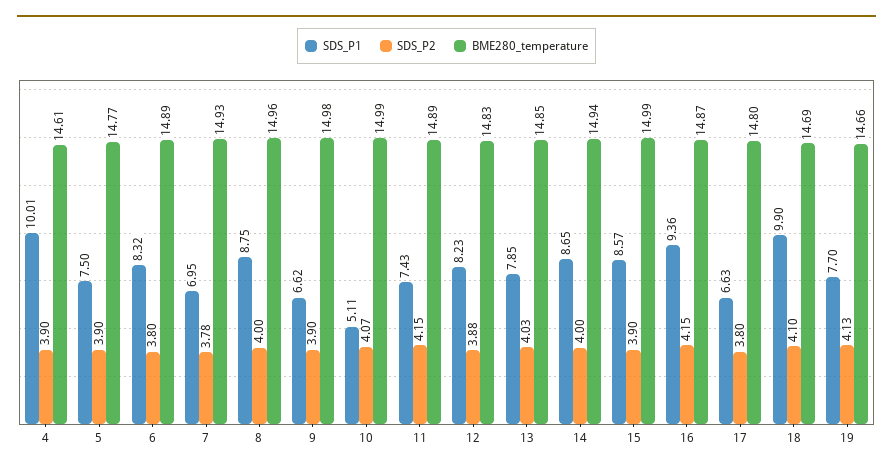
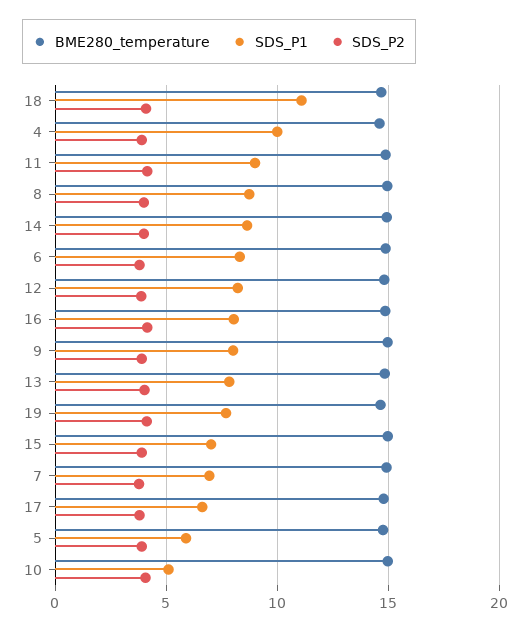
SDS_P1, 5: 7.5 -> 6
SDS_P1, 9: 6.62 -> 8
SDS_P1, 11: 7.43 -> 9
SDS_P1, 15: 8.57 -> 7
SDS_P1, 16: 9.36 -> 8
SDS_P1, 18: 9.9 -> 11

